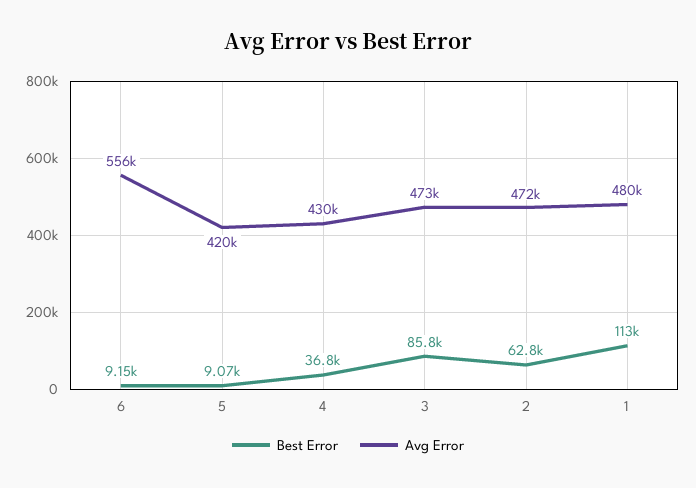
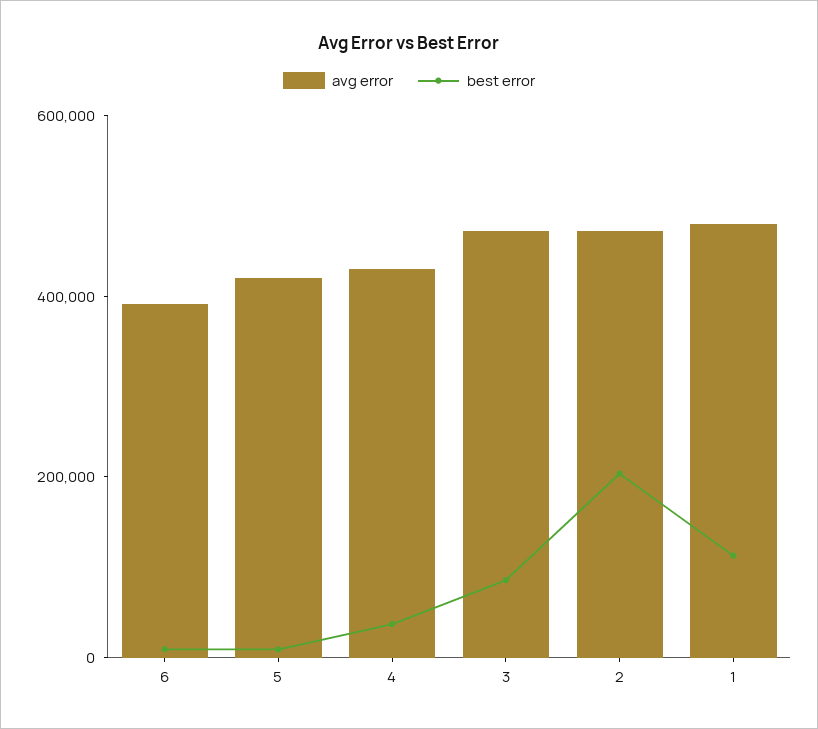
Avg Error, 6: 556000 -> 400000
Best Error, 2: 62800 -> 200000

